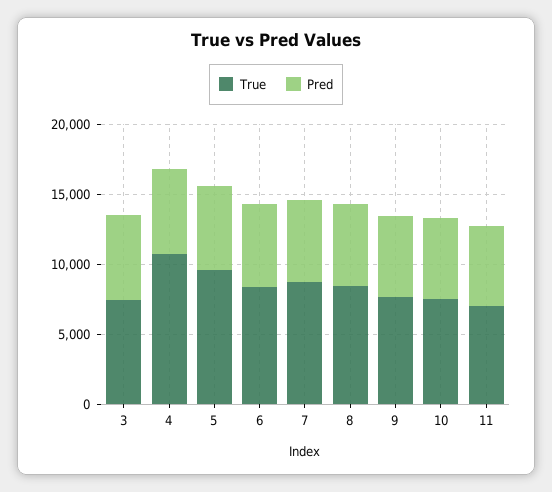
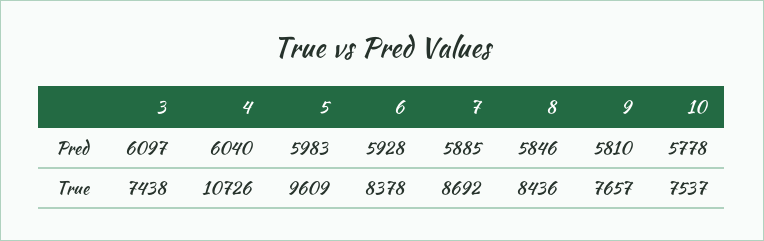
True, 11: 7000 -> none
Pred, 11: 6000 -> none

